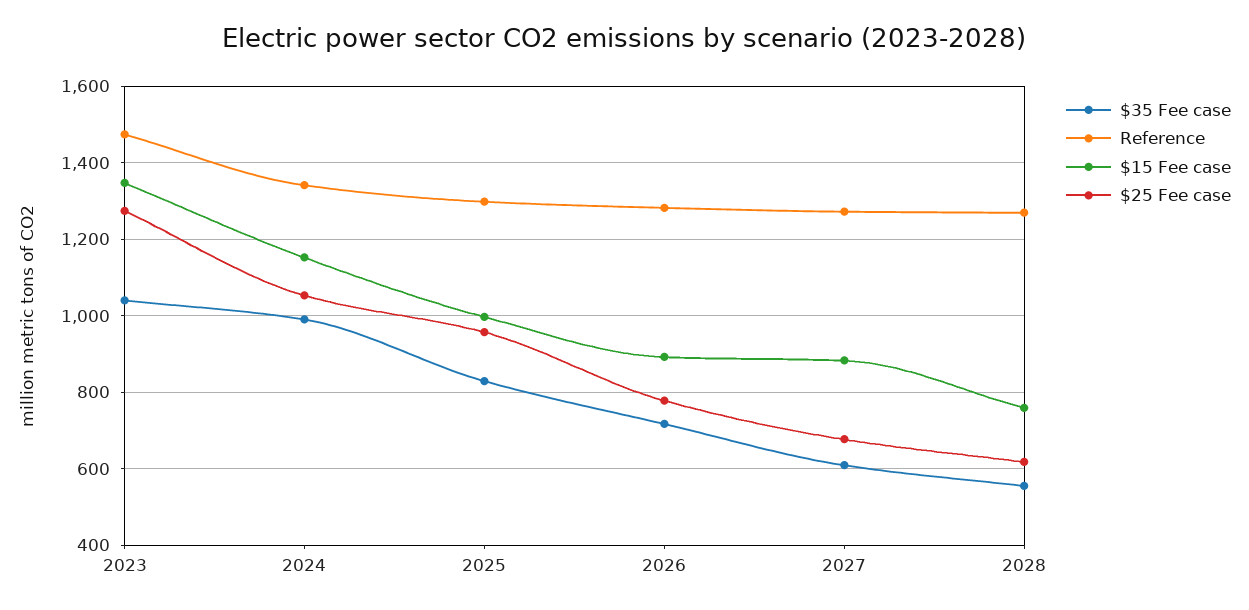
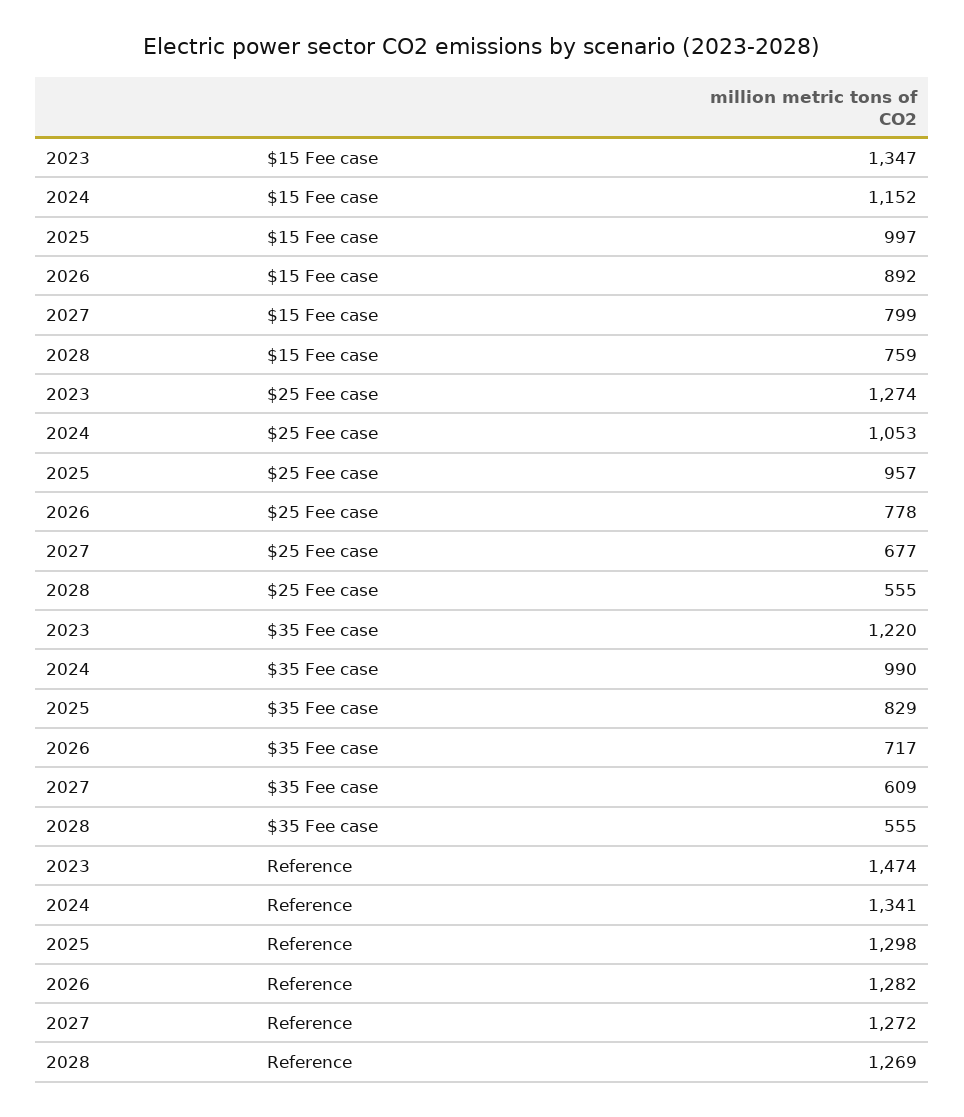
$35 Fee case, 2023: 1040 -> 1220
$15 Fee case, 2027: 880 -> 799
$25 Fee case, 2028: 620 -> 555

